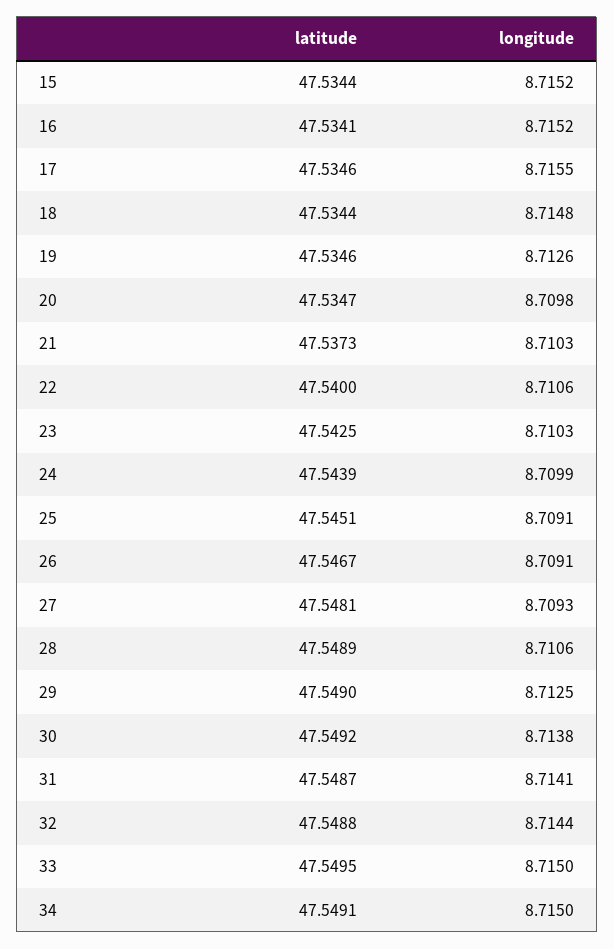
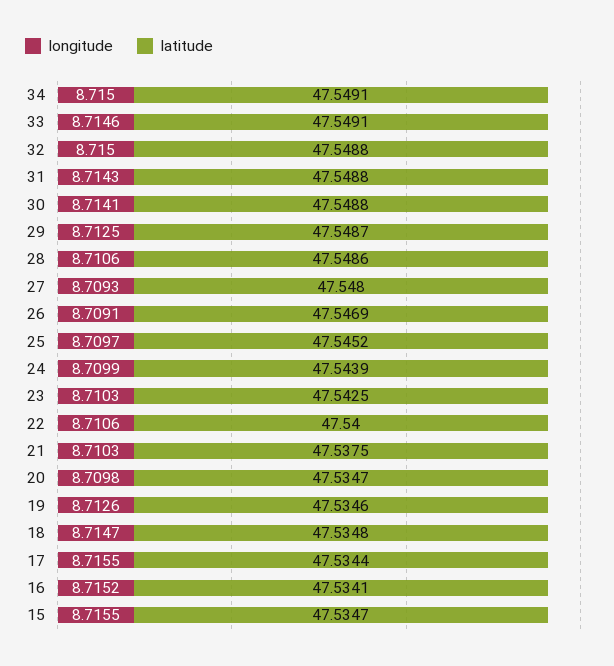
latitude, 15: 47.5344 -> 47.5347
longitude, 15: 8.7152 -> 8.7155
latitude, 17: 47.5346 -> 47.5344
latitude, 18: 47.5344 -> 47.5348
longitude, 18: 8.7148 -> 8.7147
latitude, 21: 47.5373 -> 47.5375
latitude, 25: 47.5451 -> 47.5452
longitude, 25: 8.7091 -> 8.7097
latitude, 26: 47.5467 -> 47.5469
latitude, 27: 47.5481 -> 47.548
latitude, 28: 47.5489 -> 47.5486
latitude, 29: 47.549 -> 47.5487
latitude, 30: 47.5492 -> 47.5488
longitude, 30: 8.7138 -> 8.7141
latitude, 31: 47.5487 -> 47.5488
longitude, 31: 8.7141 -> 8.7143
longitude, 32: 8.7144 -> 8.715
latitude, 33: 47.5495 -> 47.5491
longitude, 33: 8.715 -> 8.7146

